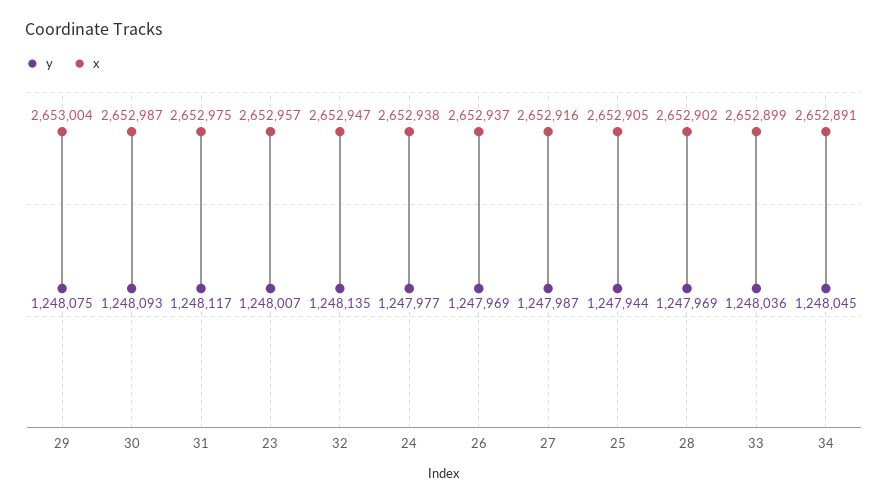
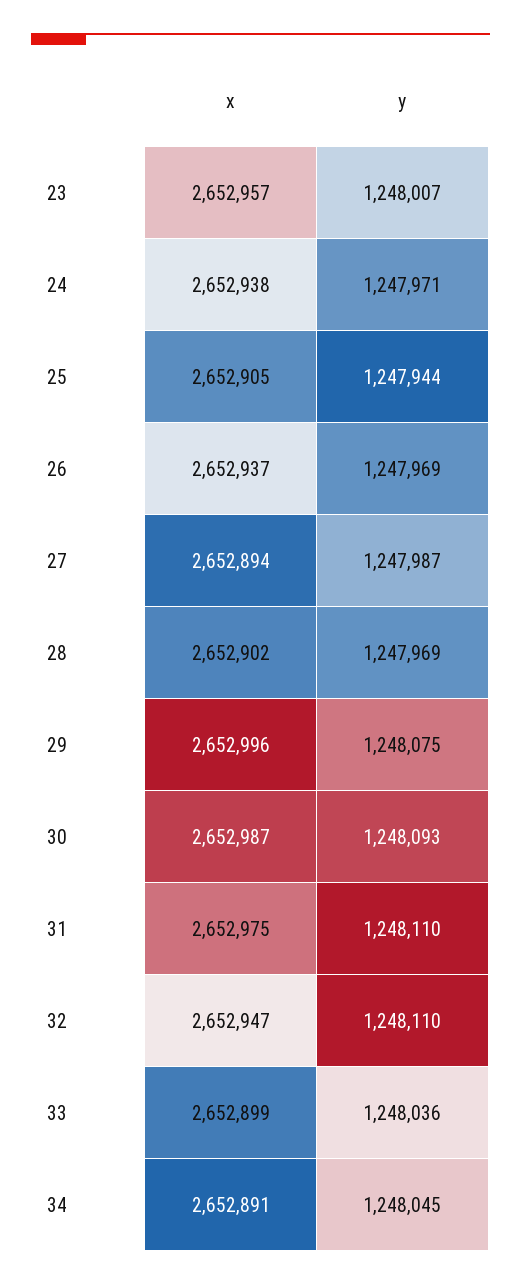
x, 29: 2653004 -> 2652996
y, 31: 1248117 -> 1248110
y, 32: 1248135 -> 1248110
y, 24: 1247977 -> 1247971
x, 27: 2652916 -> 2652894

